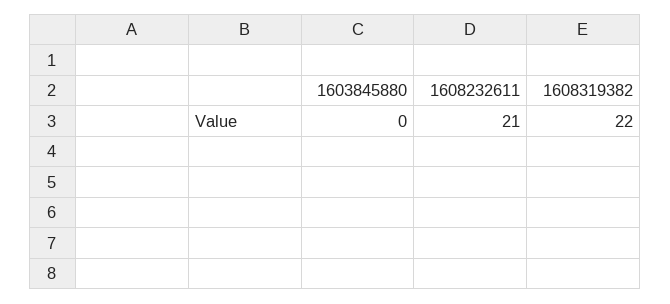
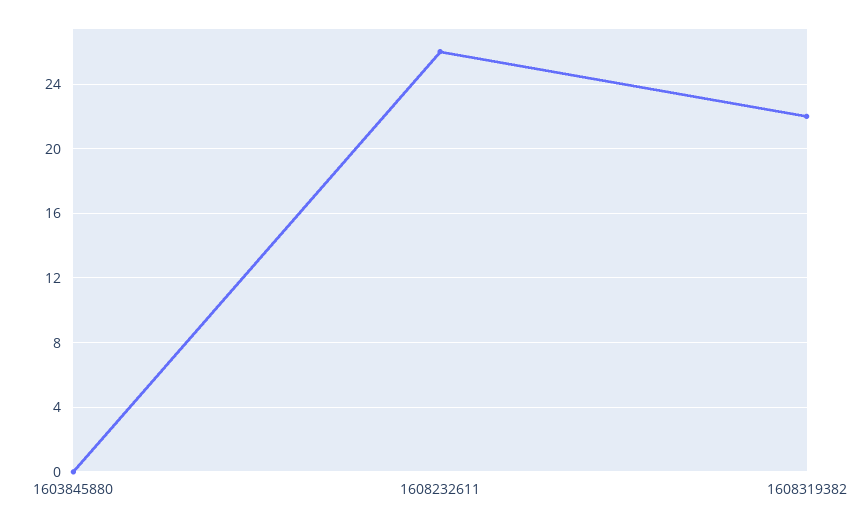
1608232611: 21 -> 26

